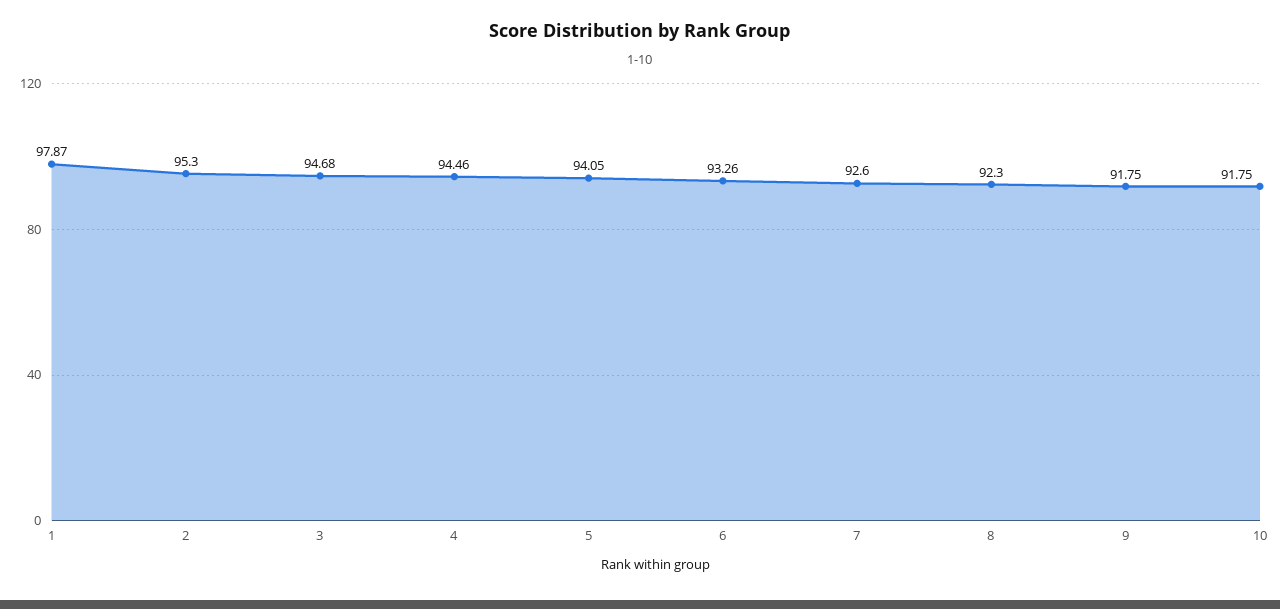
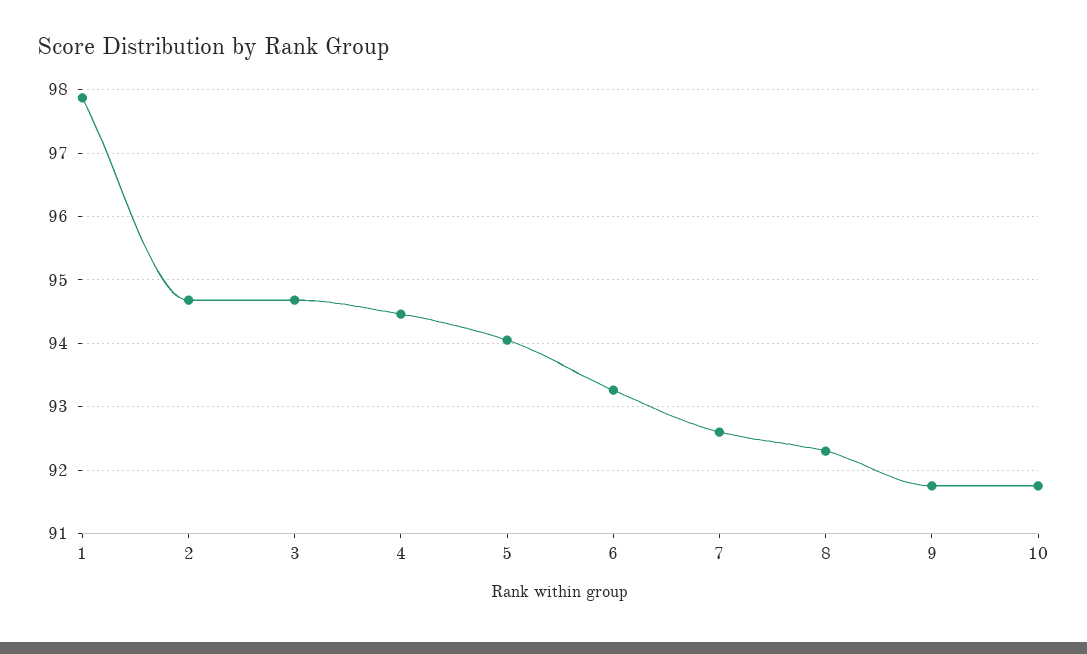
2: 95.3 -> 94.7

